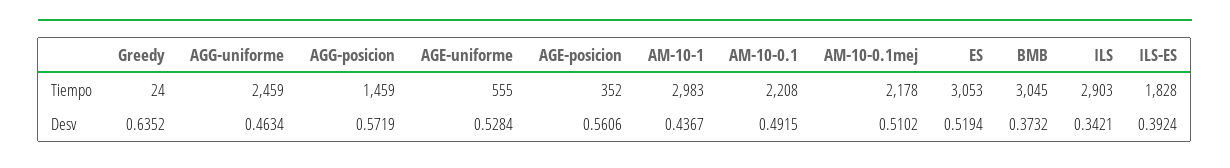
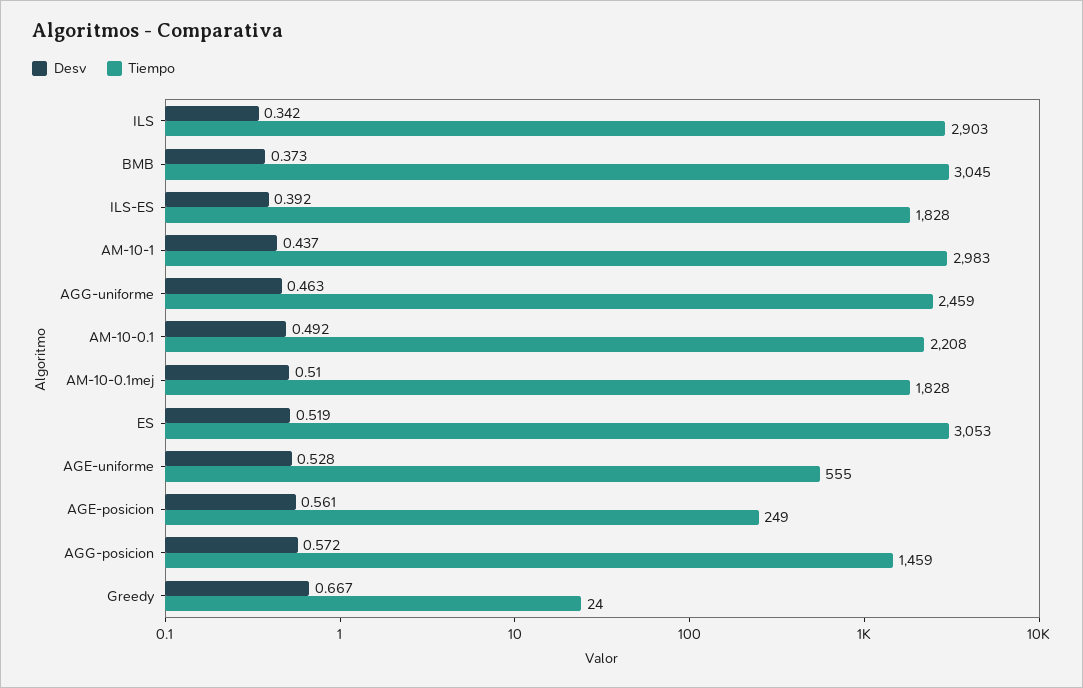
Tiempo, AGE-posicion: 352 -> 249
Tiempo, AM-10-0.1mej: 2178 -> 1828
Desv, Greedy: 0.6352 -> 0.667

